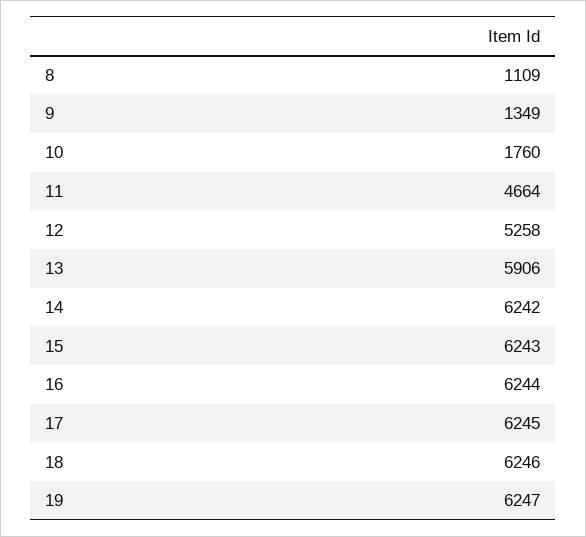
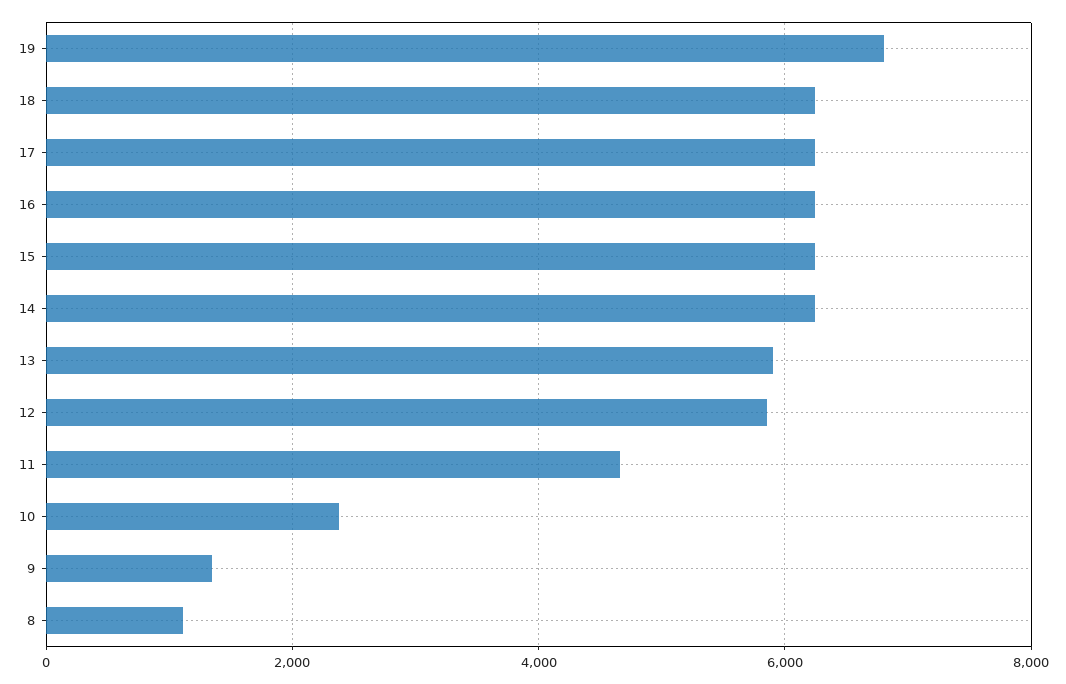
10: 1760 -> 2400
12: 5258 -> 5800
19: 6247 -> 6800

